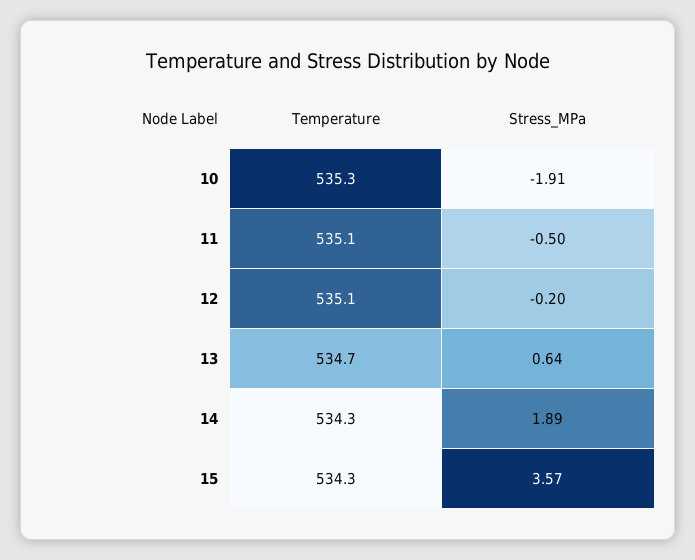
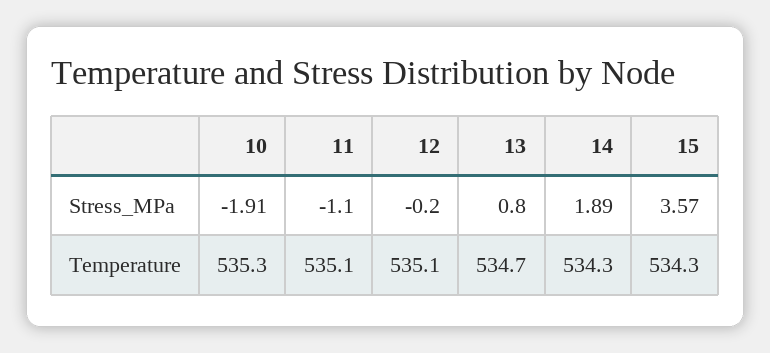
Stress_MPa, 11: -0.5 -> -1.1
Stress_MPa, 13: 0.64 -> 0.8

